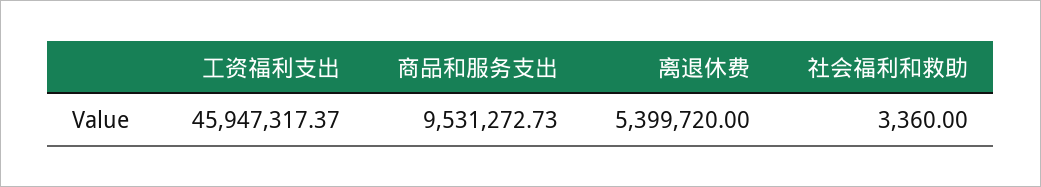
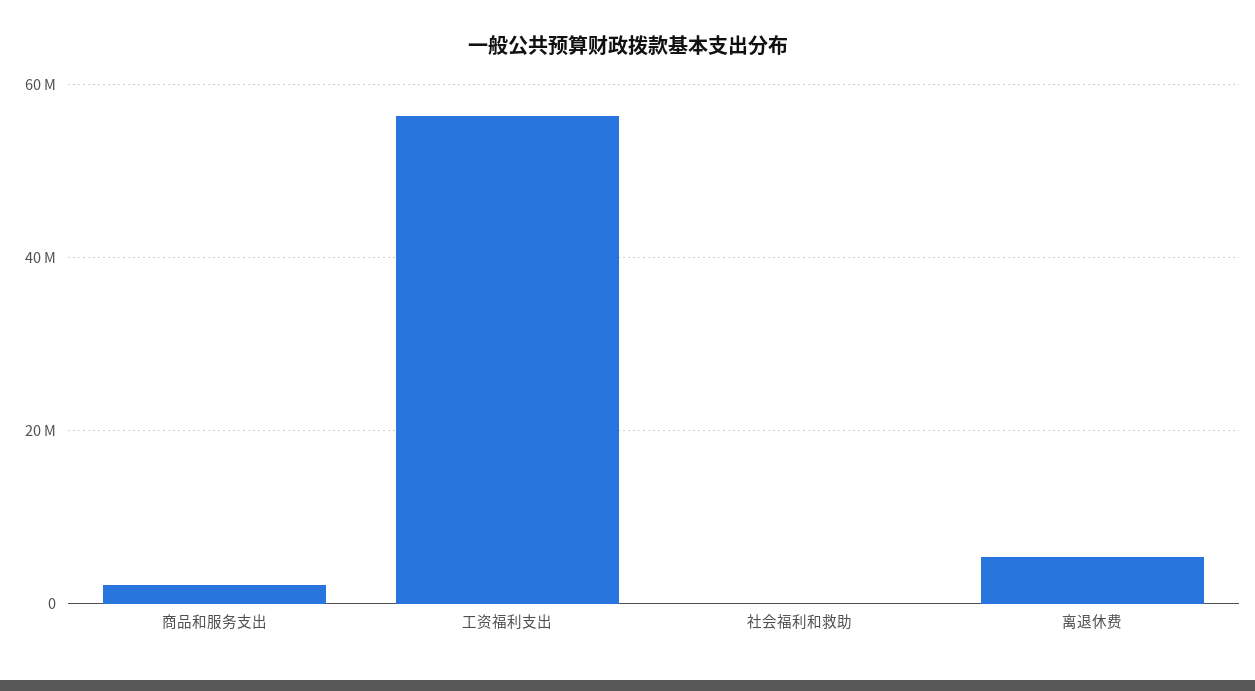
工资福利支出: 45947317.37 -> 56000000
商品和服务支出: 9531272.73 -> 2000000

